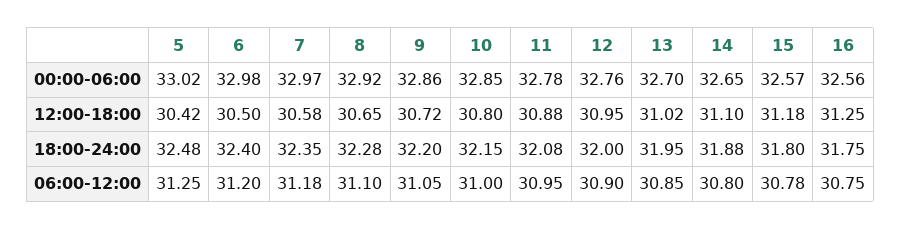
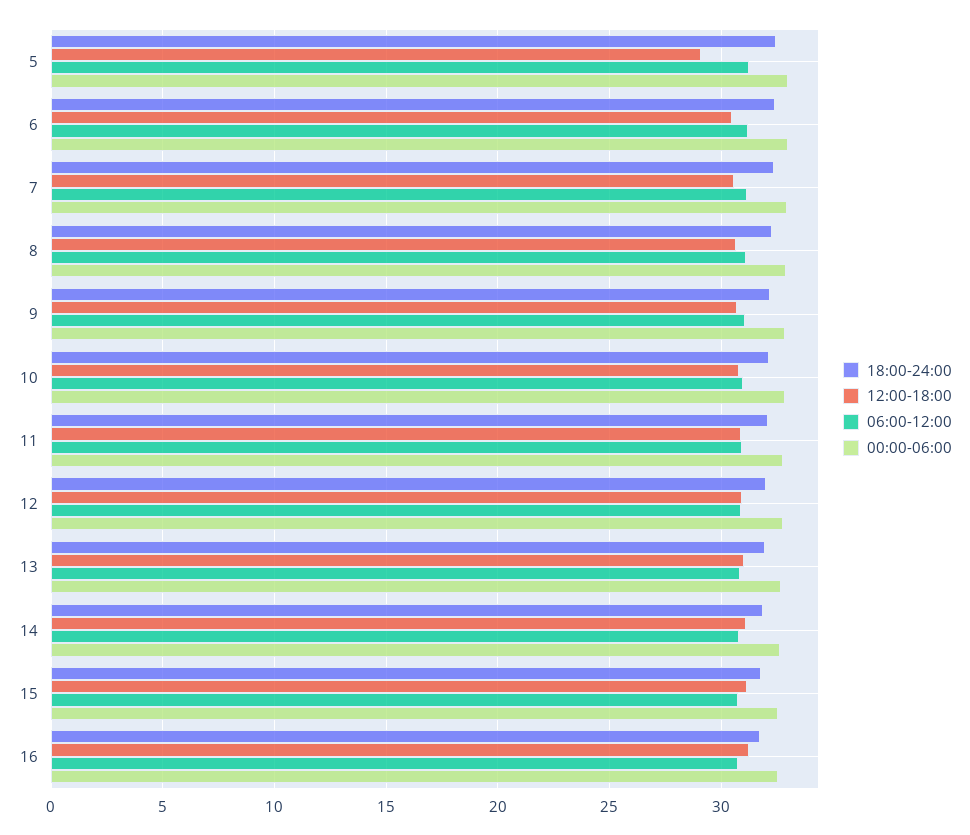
12:00-18:00, 5: 30.42 -> 29

